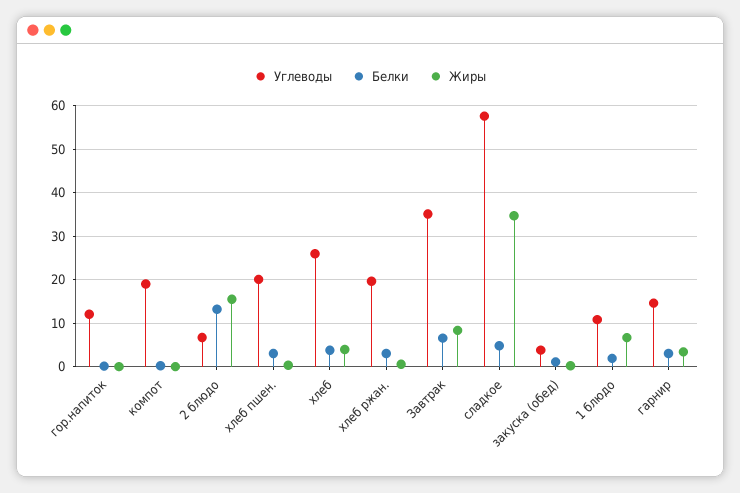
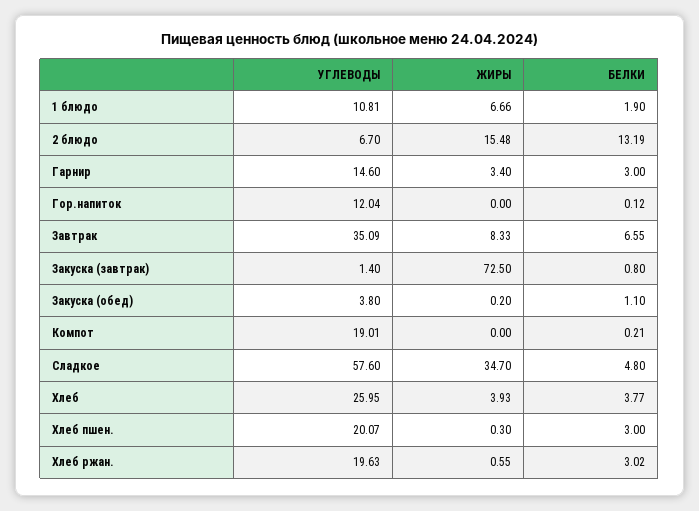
Углеводы, Закуска (завтрак): none -> 1.4
Жиры, Закуска (завтрак): none -> 72.5
Белки, Закуска (завтрак): none -> 0.8

